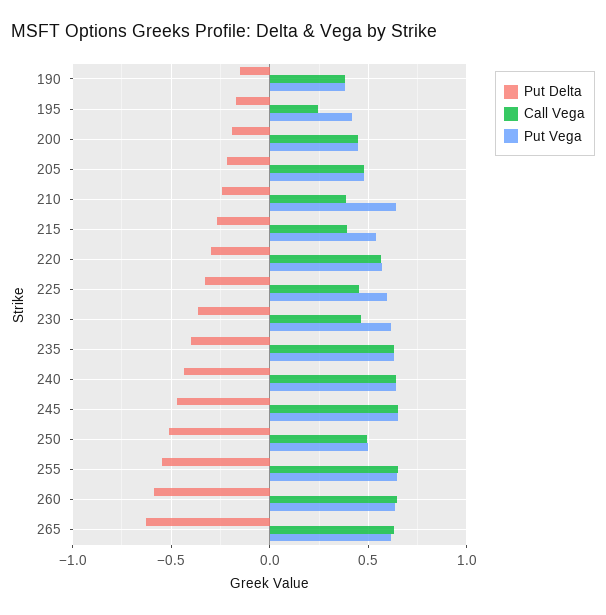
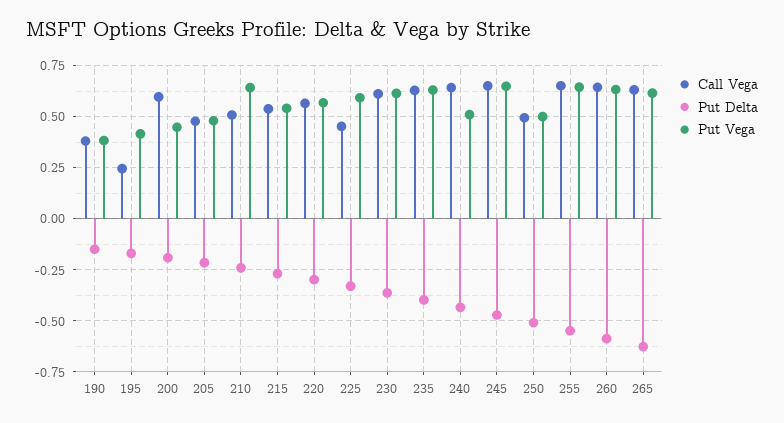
Call Vega, 200: 0.45 -> 0.6
Call Vega, 210: 0.4 -> 0.5
Call Vega, 215: 0.4 -> 0.55
Call Vega, 230: 0.45 -> 0.6
Put Vega, 240: 0.65 -> 0.5

